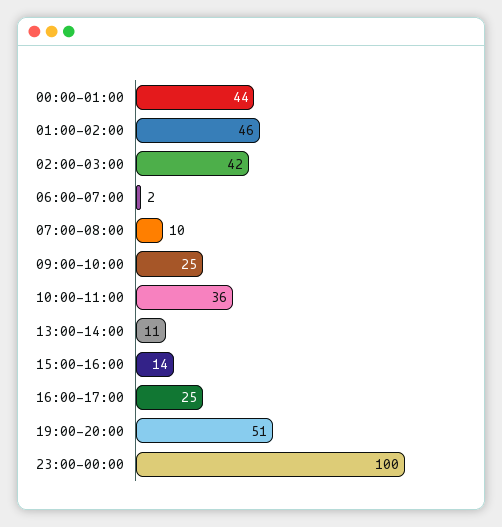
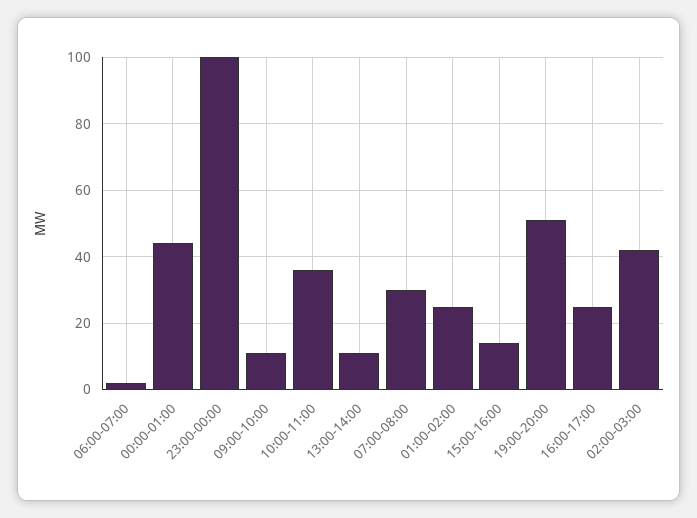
01:00-02:00: 46 -> 25
07:00-08:00: 10 -> 30
09:00-10:00: 25 -> 10

